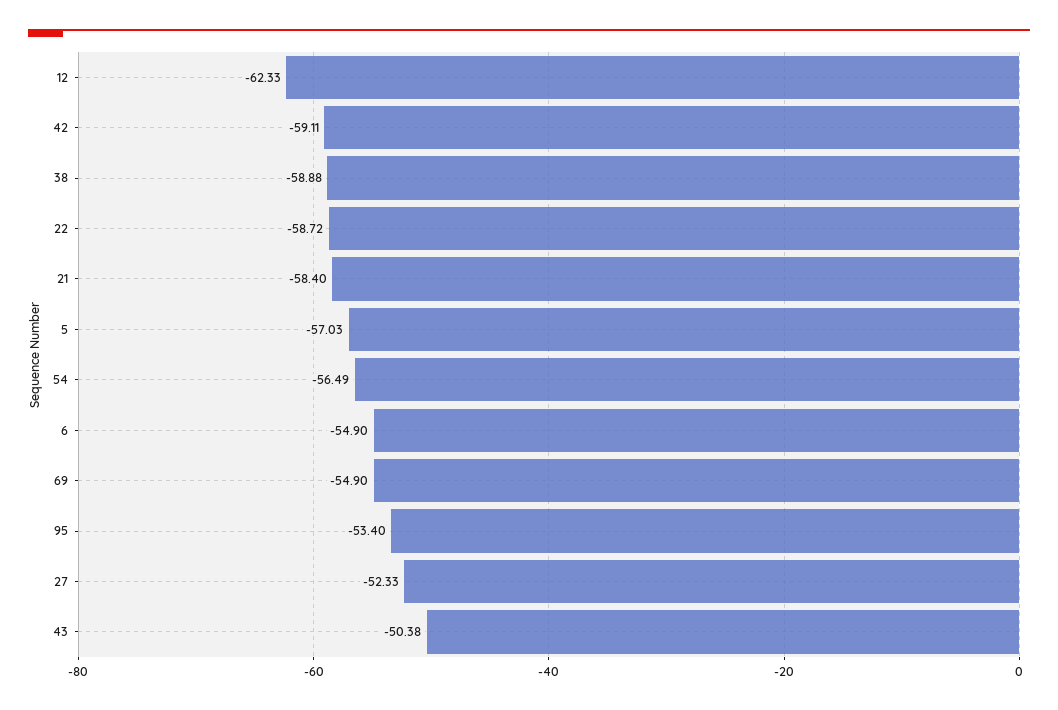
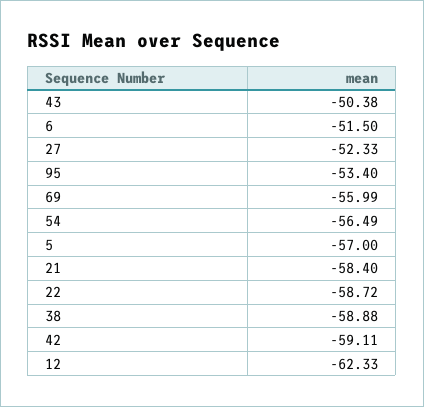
5: -57.03 -> -57
6: -54.9 -> -51.5
69: -54.9 -> -55.99

